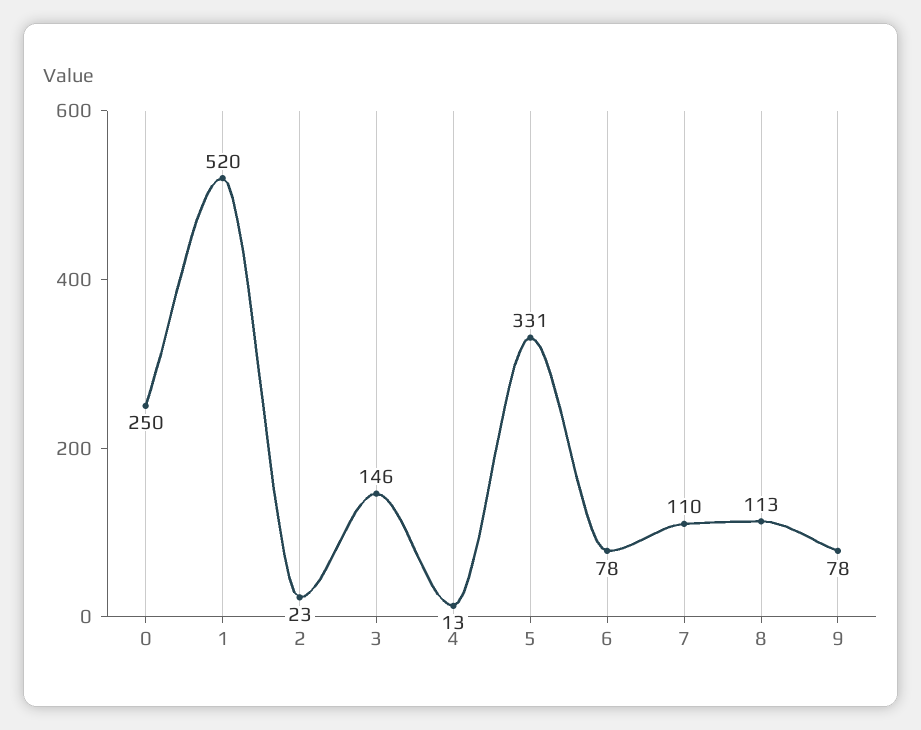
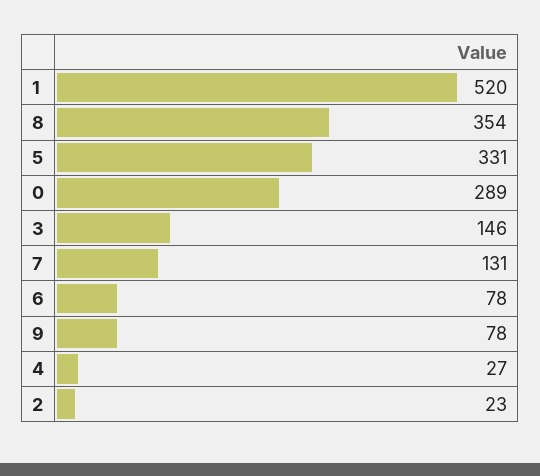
0: 250 -> 289
4: 13 -> 27
7: 110 -> 131
8: 113 -> 354

